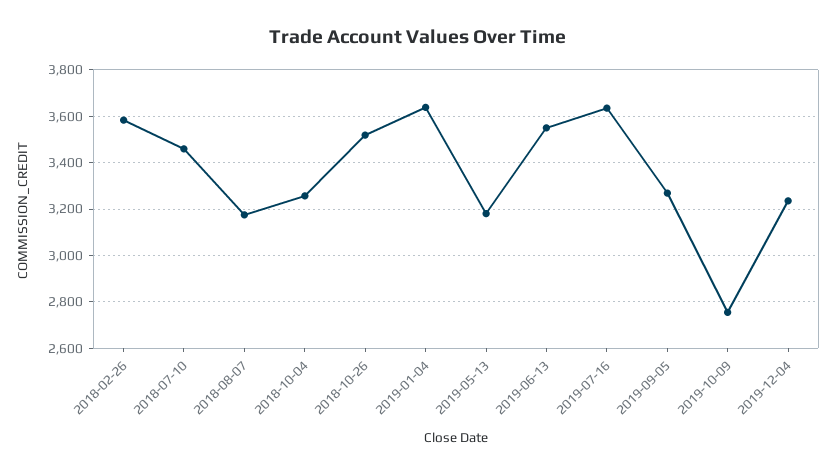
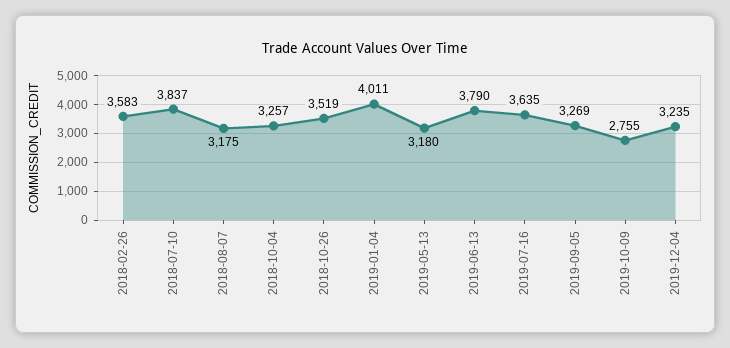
2018-07-10: 3450 -> 3837
2019-01-04: 3650 -> 4011
2019-06-13: 3550 -> 3790

